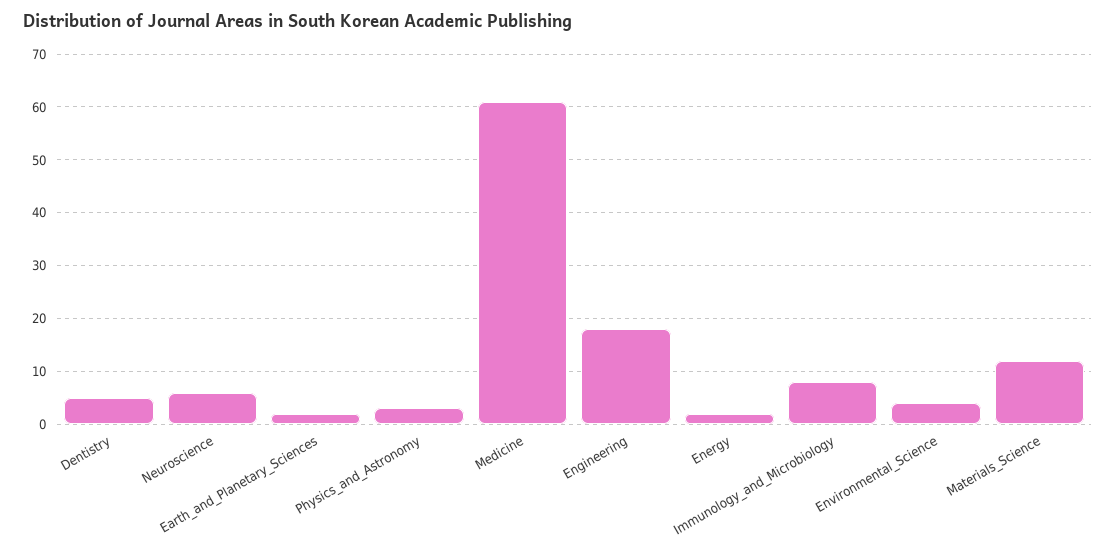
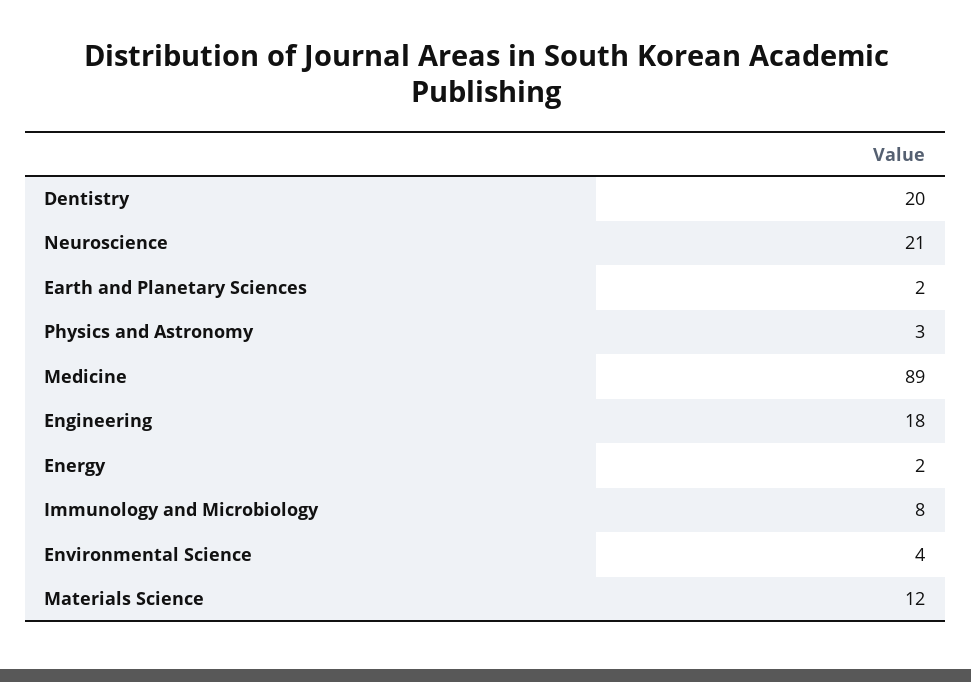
Dentistry: 5 -> 20
Neuroscience: 5 -> 21
Medicine: 60 -> 89

